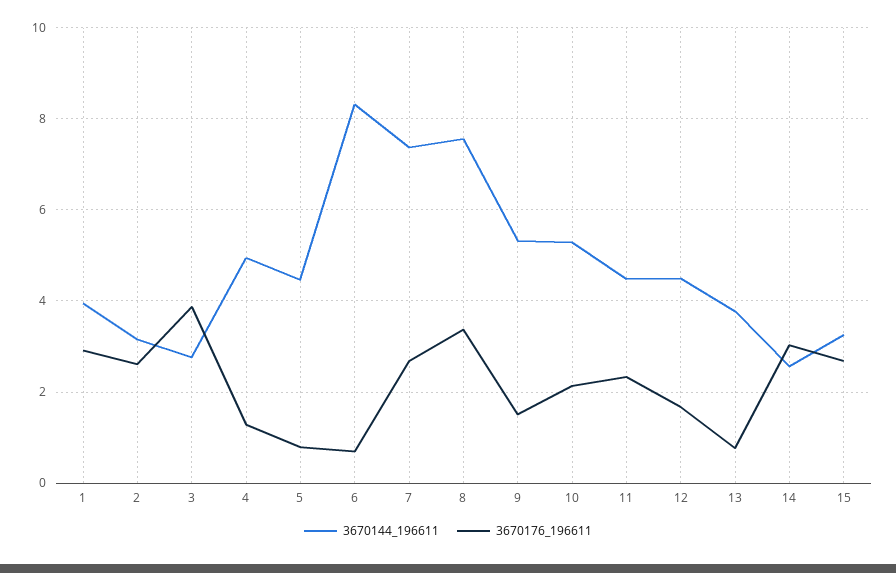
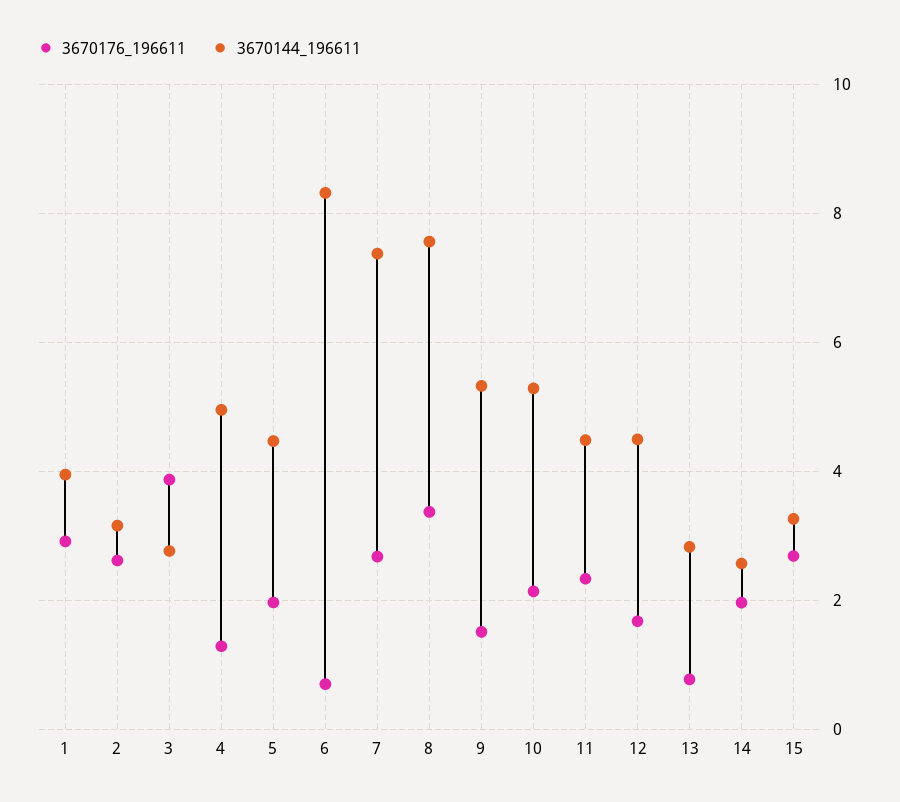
3670176_196611, 5: 0.8 -> 2
3670144_196611, 13: 3.8 -> 2.8
3670176_196611, 14: 3 -> 2

